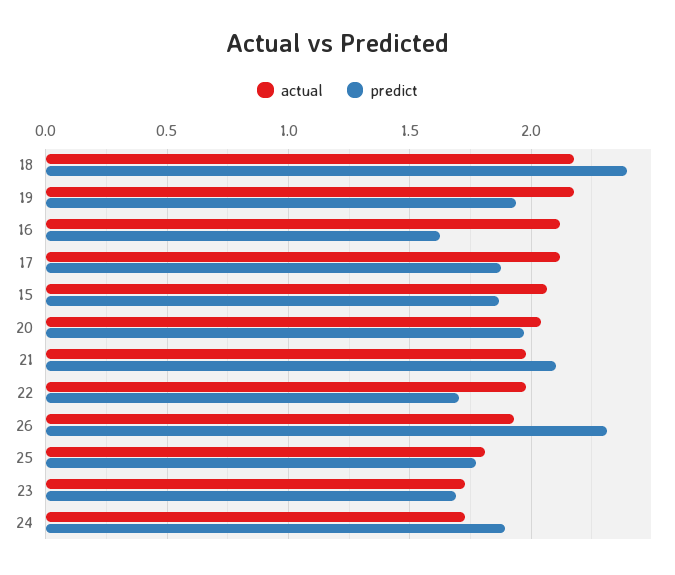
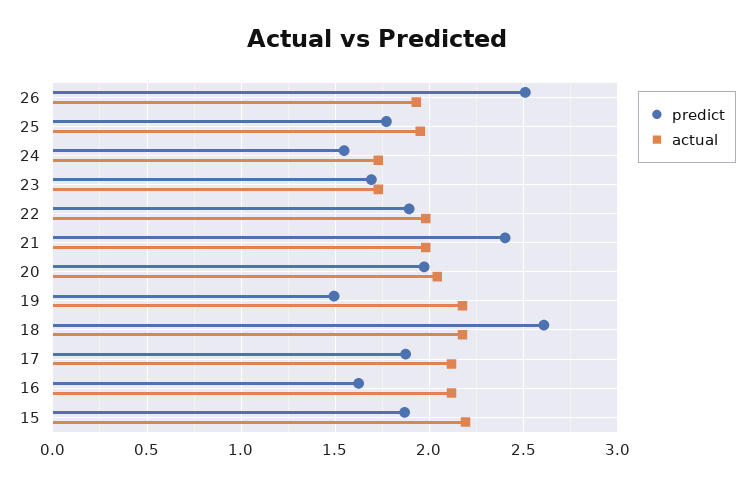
predict, 18: 2.4 -> 2.6
predict, 19: 1.95 -> 1.5
actual, 15: 2.05 -> 2.2
predict, 21: 2.1 -> 2.4
predict, 22: 1.7 -> 1.9
predict, 26: 2.3 -> 2.5
actual, 25: 1.8 -> 1.95
predict, 24: 1.9 -> 1.55

